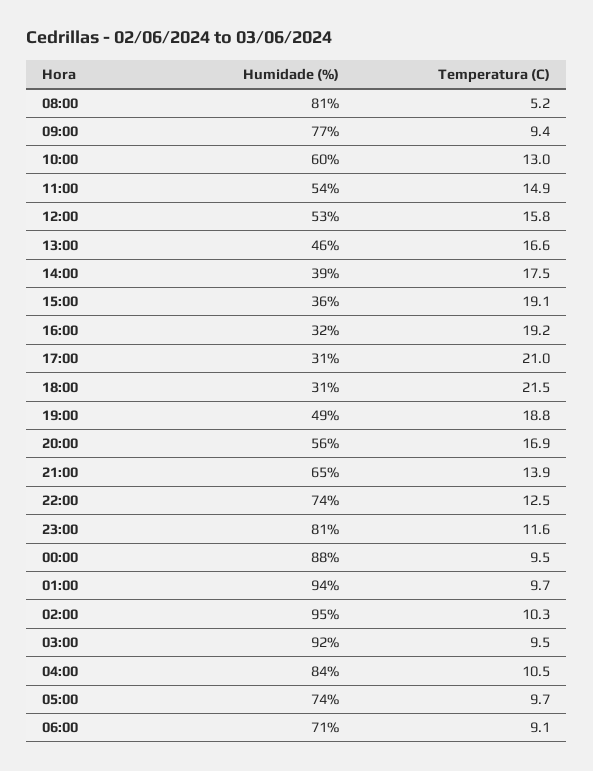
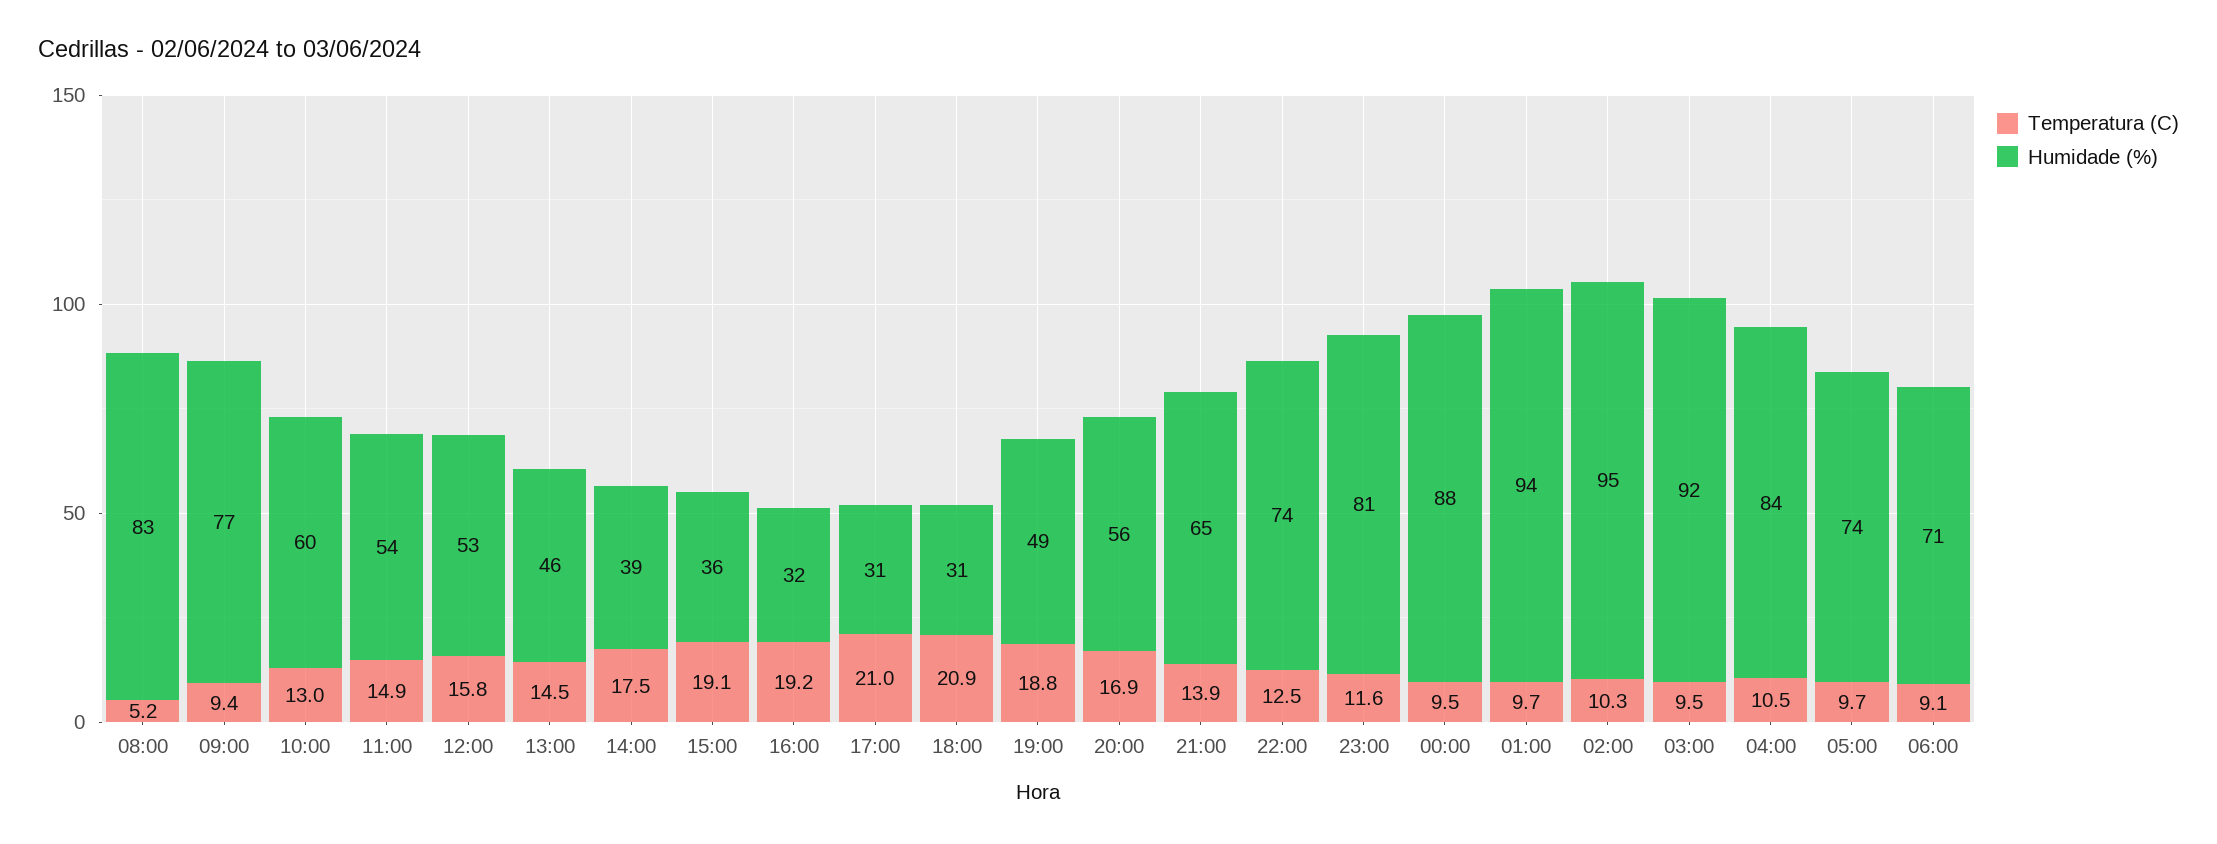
Humidade (%), 08:00: 81 -> 83
Temperatura (C), 13:00: 16.6 -> 14.5
Temperatura (C), 18:00: 21.5 -> 20.9

